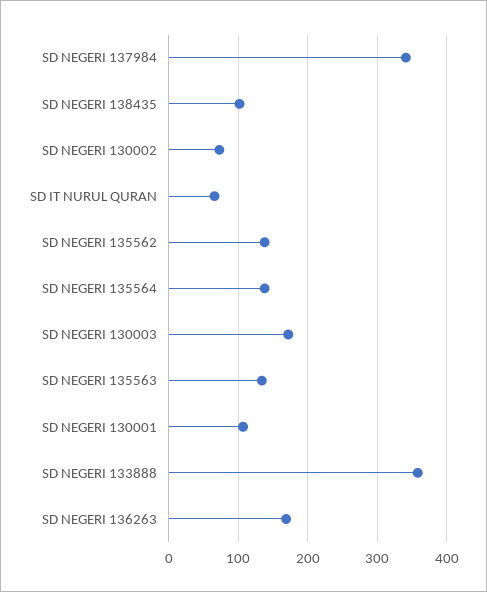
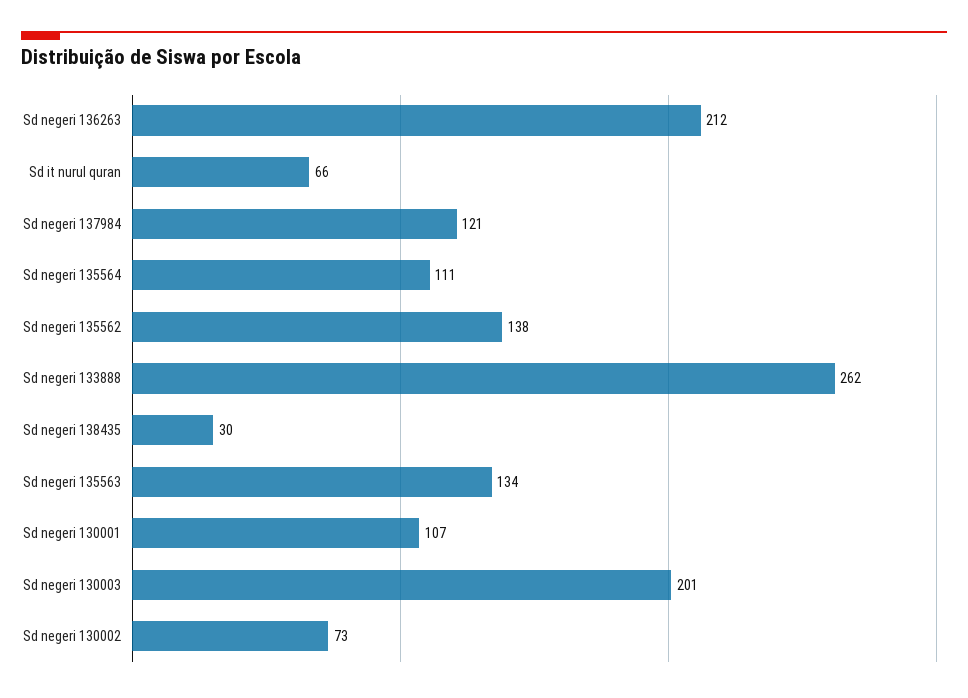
SD NEGERI 137984: 340 -> 121
SD NEGERI 138435: 100 -> 30
SD NEGERI 135564: 140 -> 111
SD NEGERI 130003: 170 -> 201
SD NEGERI 133888: 360 -> 262
SD NEGERI 136263: 170 -> 212

